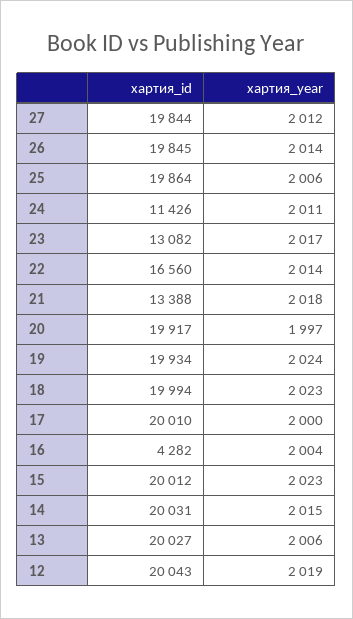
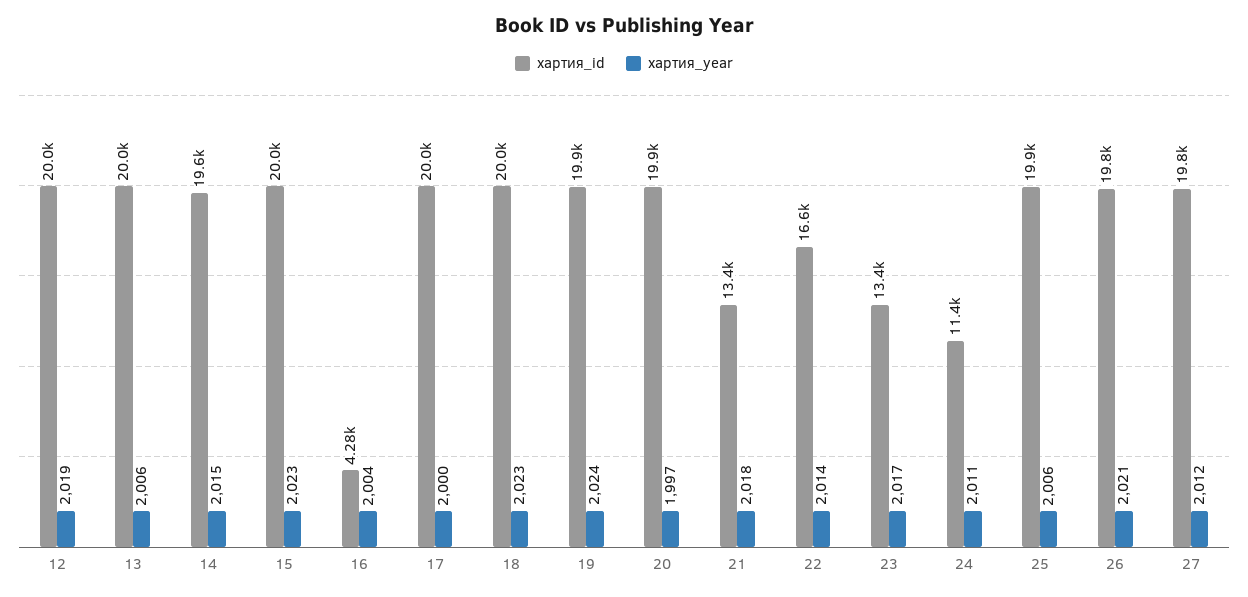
хартия_year, 26: 2014 -> 2021
хартия_id, 23: 13082 -> 13400
хартия_id, 14: 20031 -> 19600

